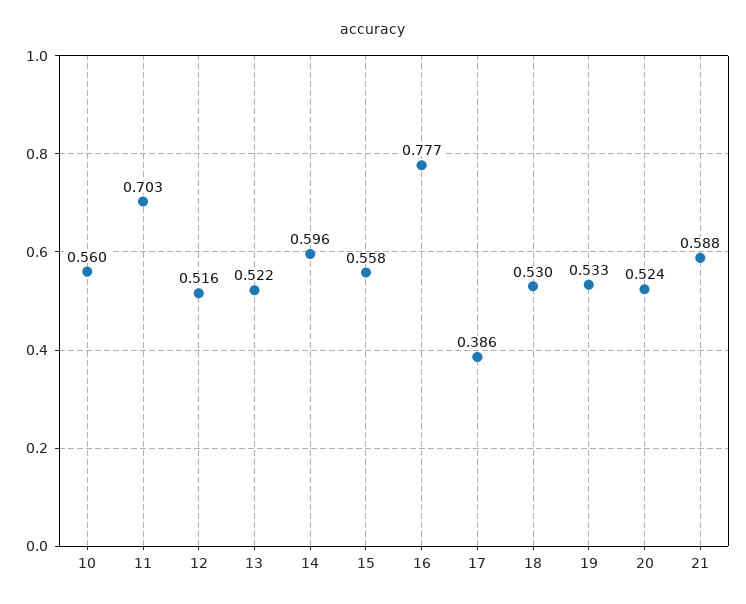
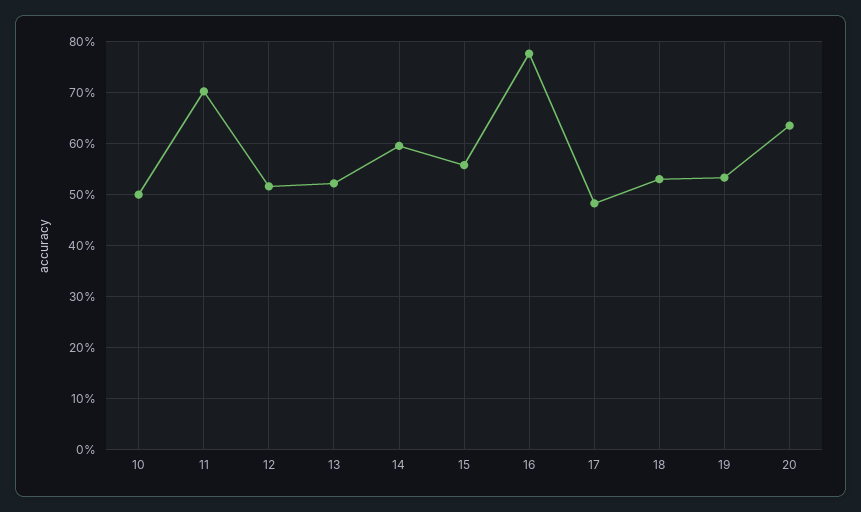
10: 0.56 -> 0.5
17: 0.386 -> 0.48
20: 0.524 -> 0.64
21: 0.588 -> none

